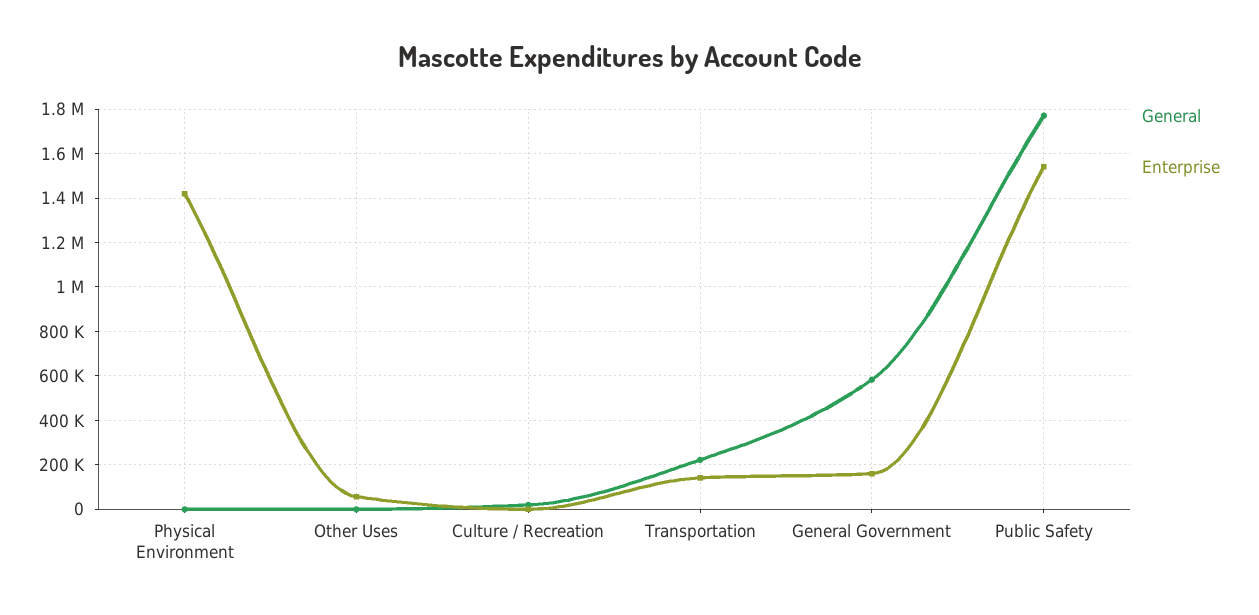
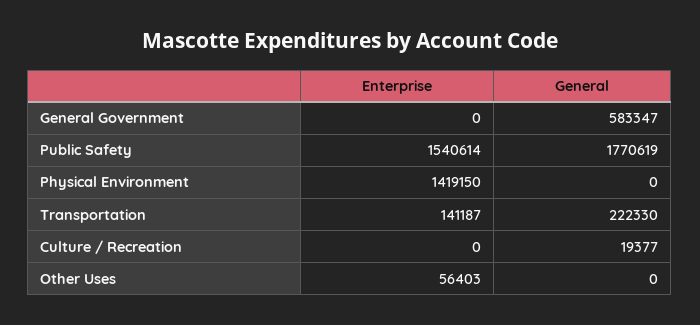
Enterprise, General Government: 150000 -> 0

